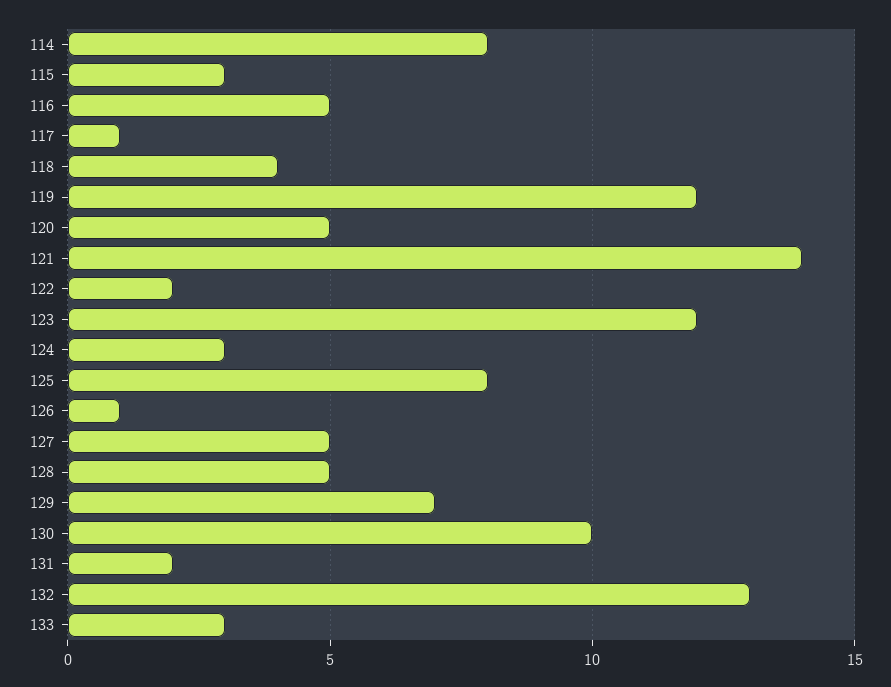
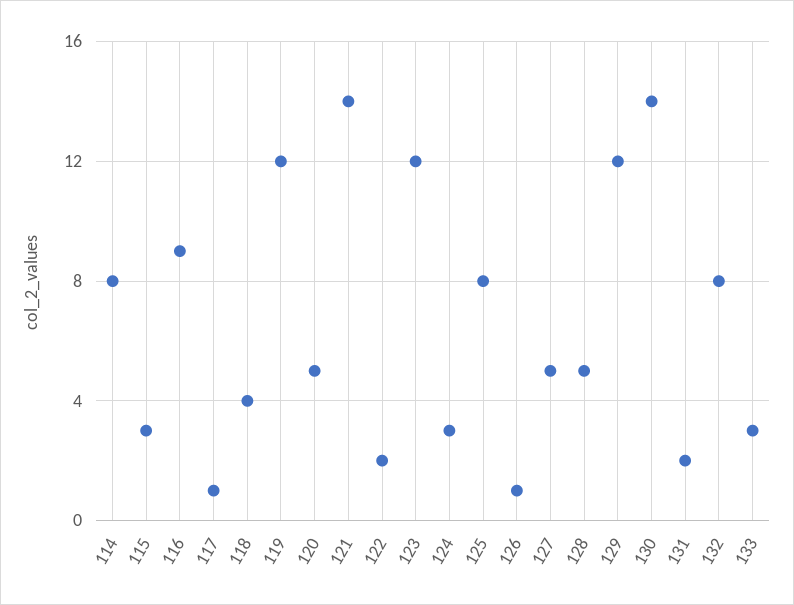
116: 5 -> 9
129: 7 -> 12
130: 10 -> 14
132: 13 -> 8

